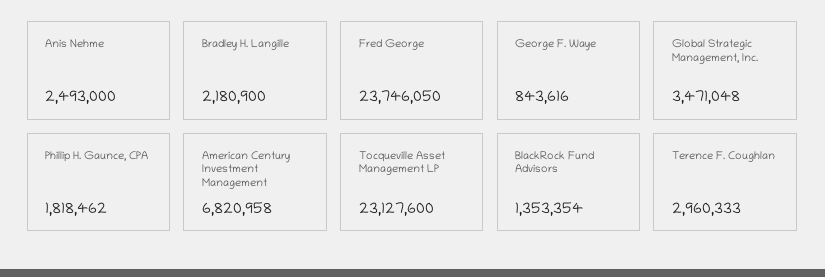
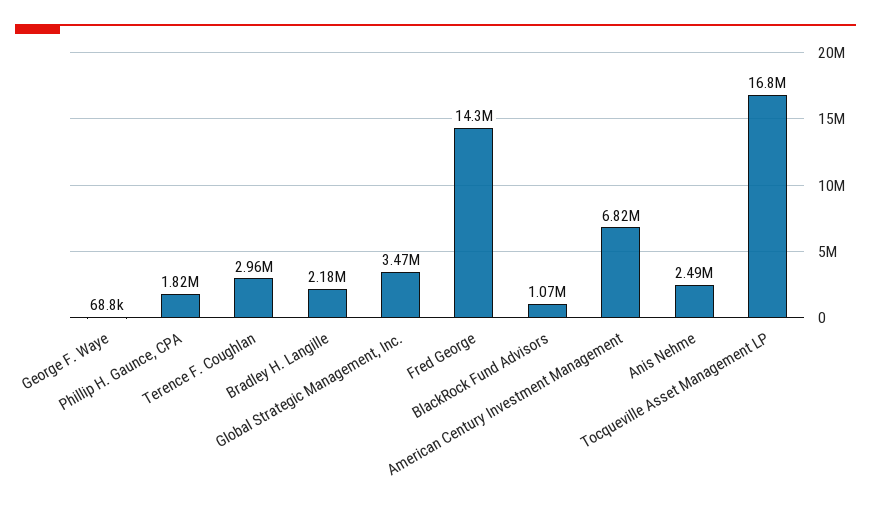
Fred George: 23746050 -> 14300000
George F. Waye: 843616 -> 68800
Tocqueville Asset Management LP: 23127600 -> 16800000
BlackRock Fund Advisors: 1353354 -> 1070000

